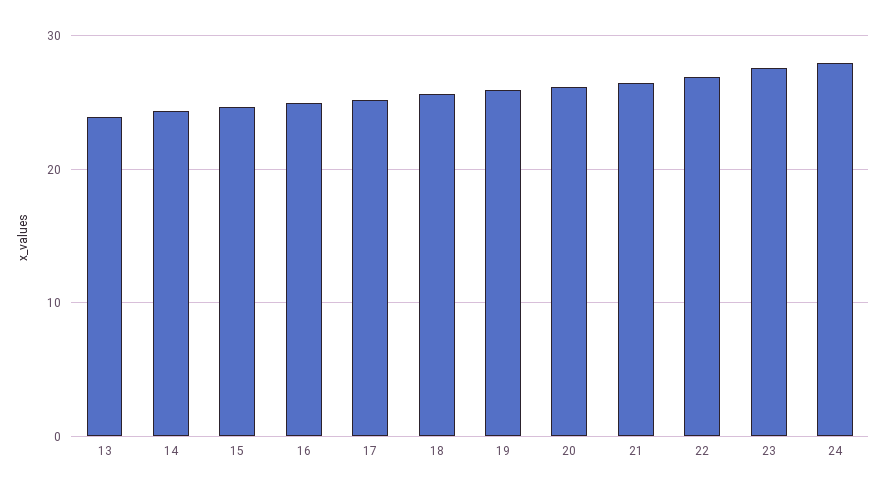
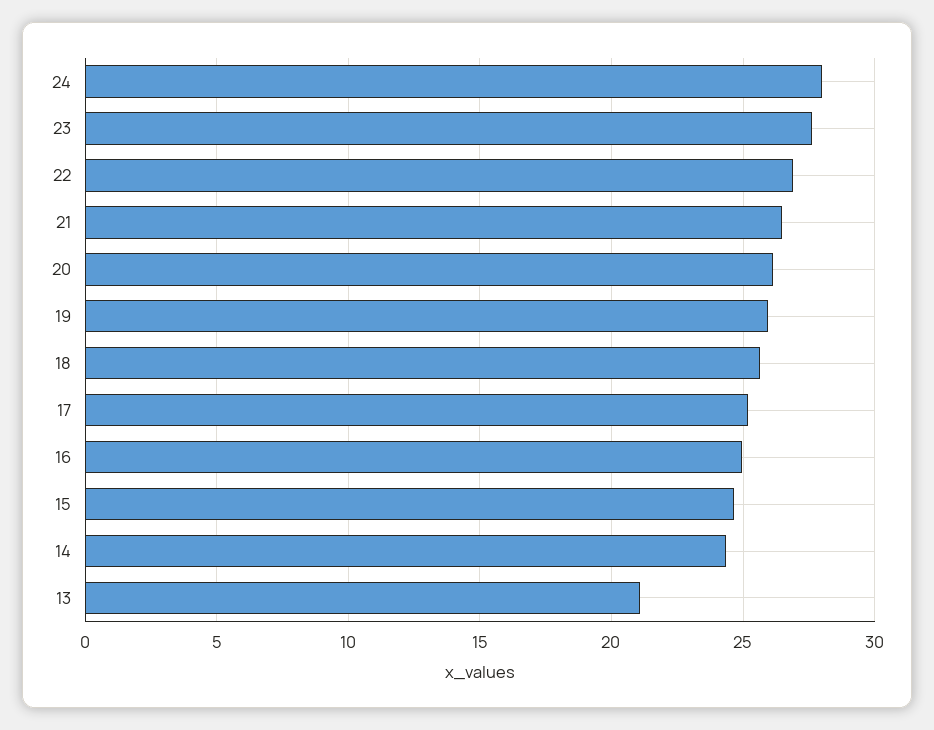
13: 24 -> 21

